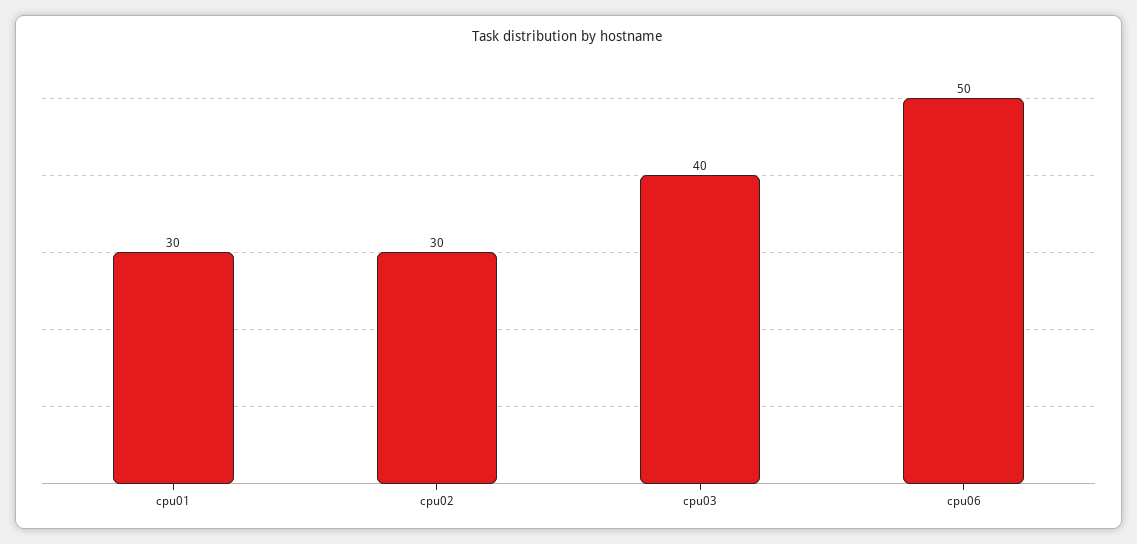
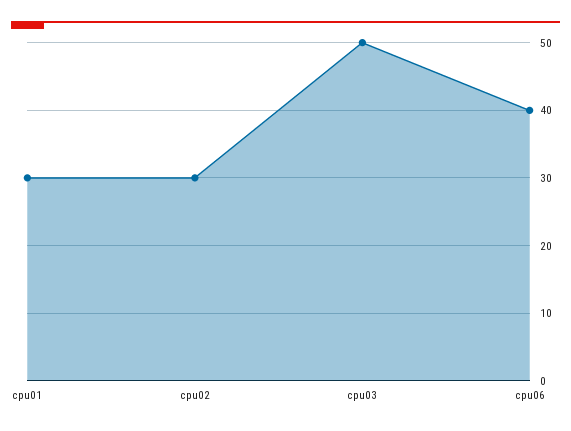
cpu03: 40 -> 50
cpu06: 50 -> 40

